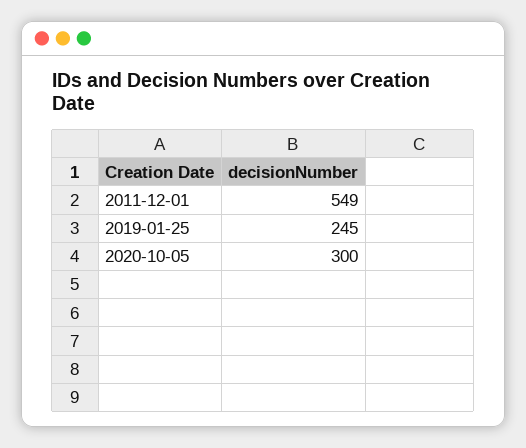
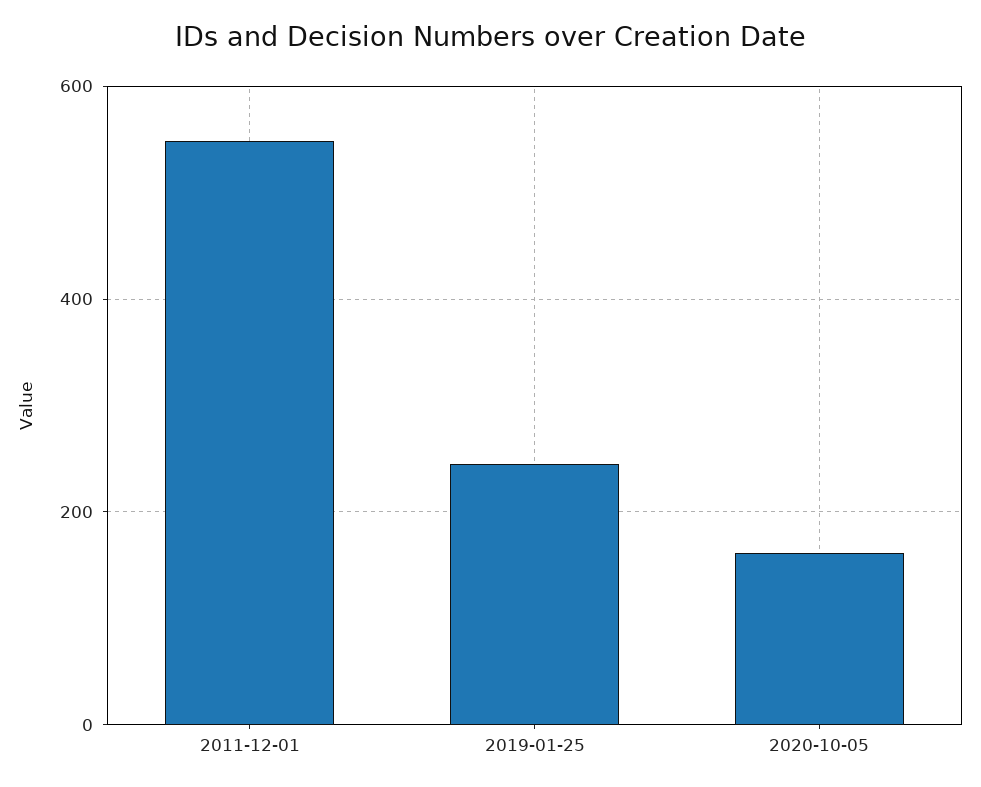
2020-10-05: 300 -> 160

